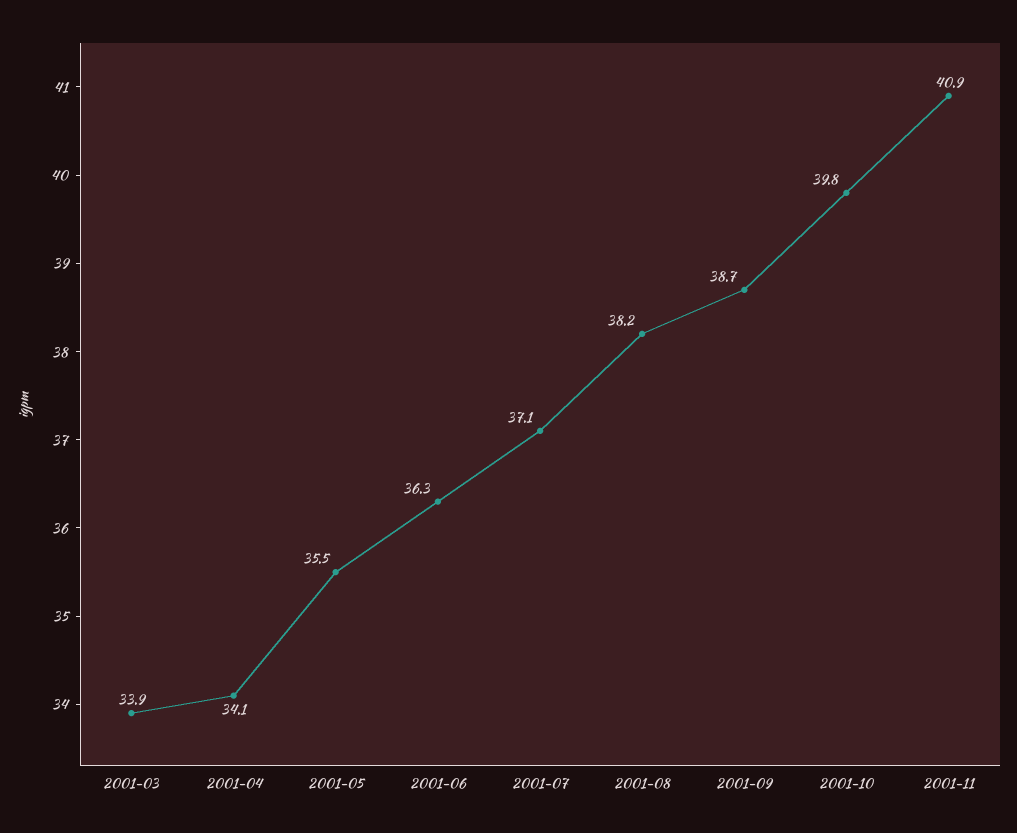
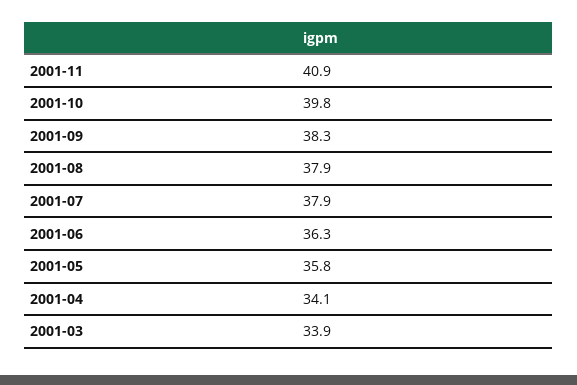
2001-05: 35.5 -> 35.8
2001-07: 37.1 -> 37.9
2001-08: 38.2 -> 37.9
2001-09: 38.7 -> 38.3

